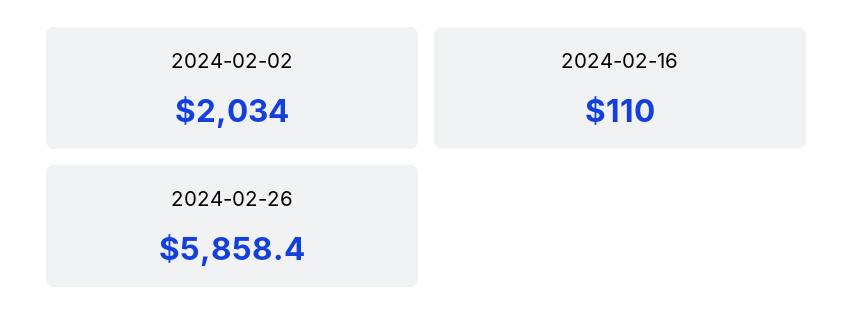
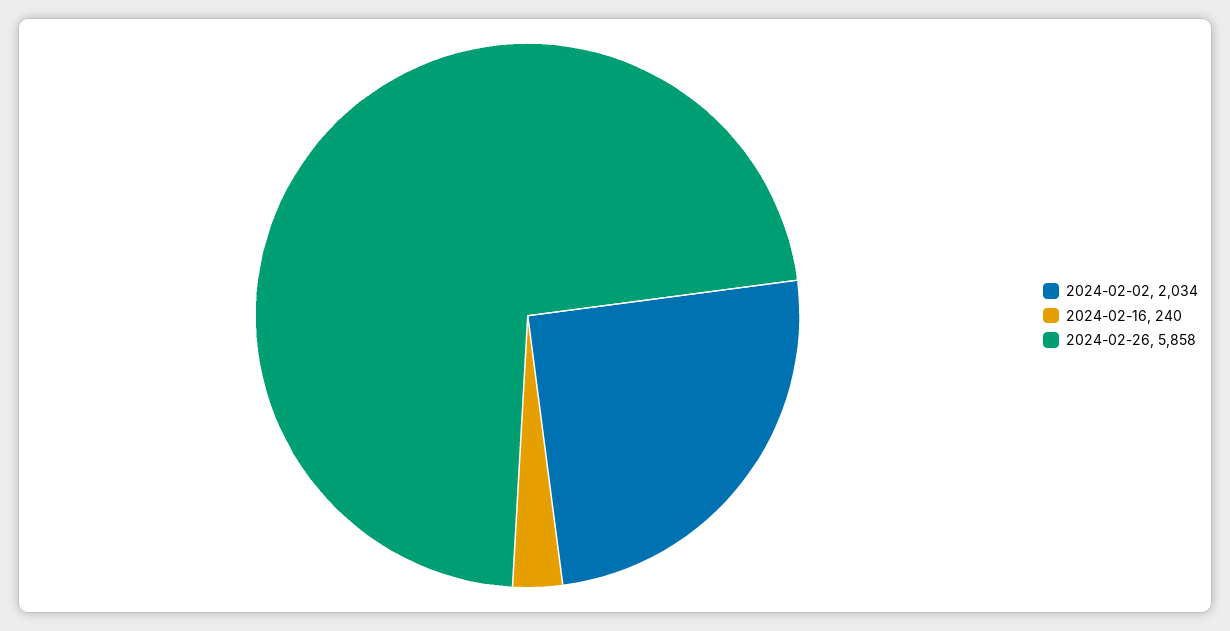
2024-02-16: 110 -> 240

